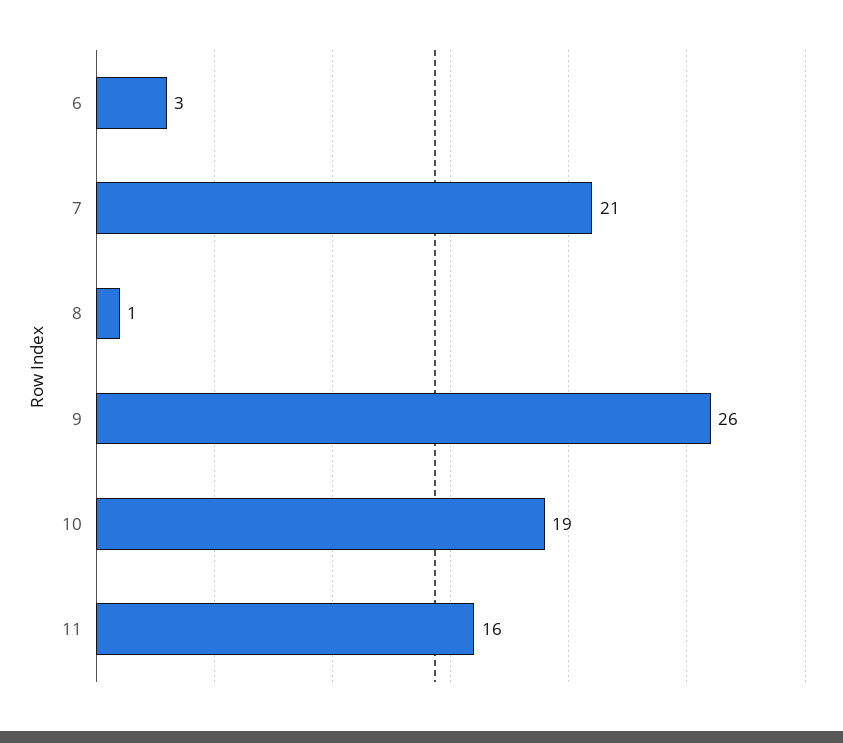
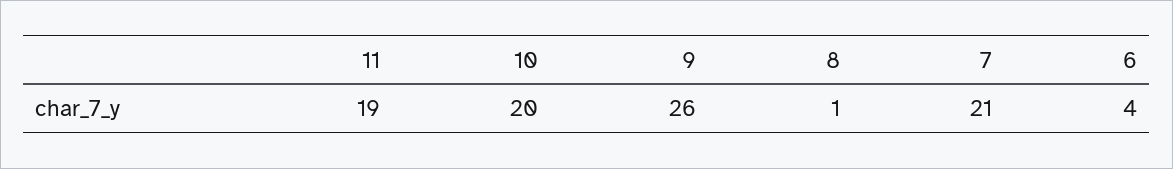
6: 3 -> 4
10: 19 -> 20
11: 16 -> 19

